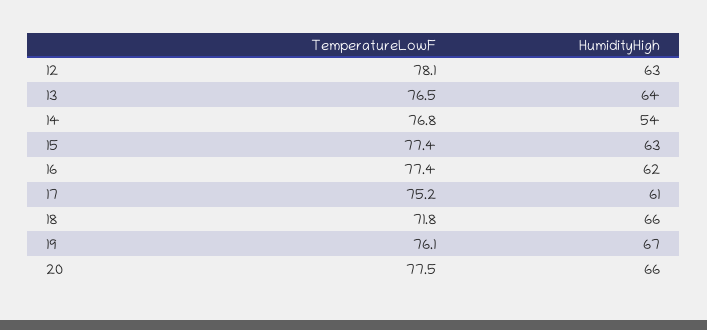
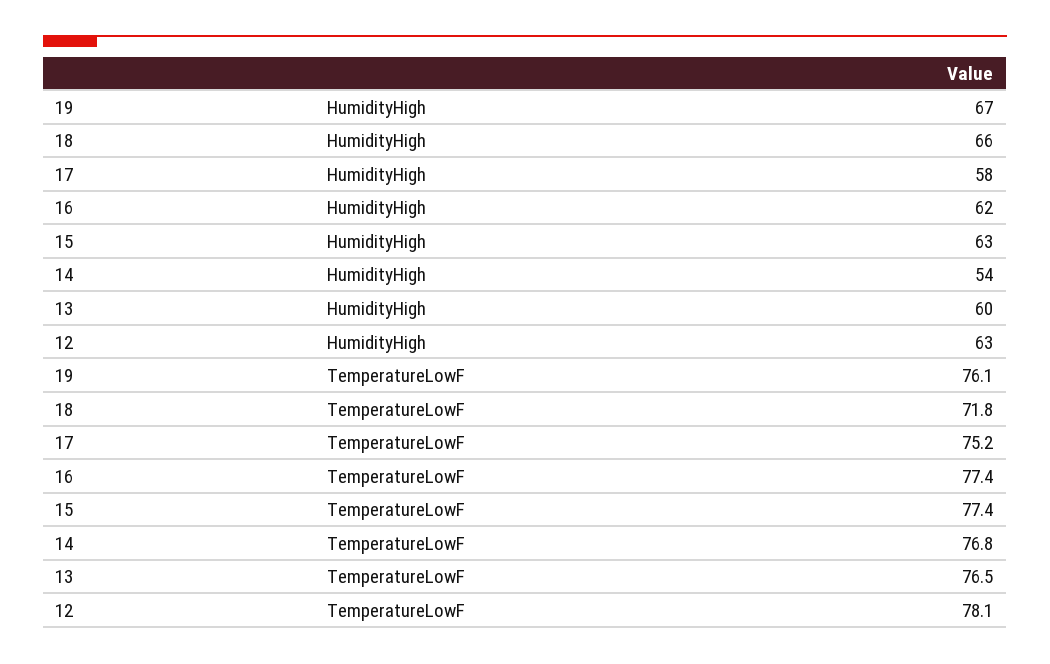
HumidityHigh, 13: 64 -> 60
HumidityHigh, 17: 61 -> 58
TemperatureLowF, 20: 77.5 -> none
HumidityHigh, 20: 66 -> none

